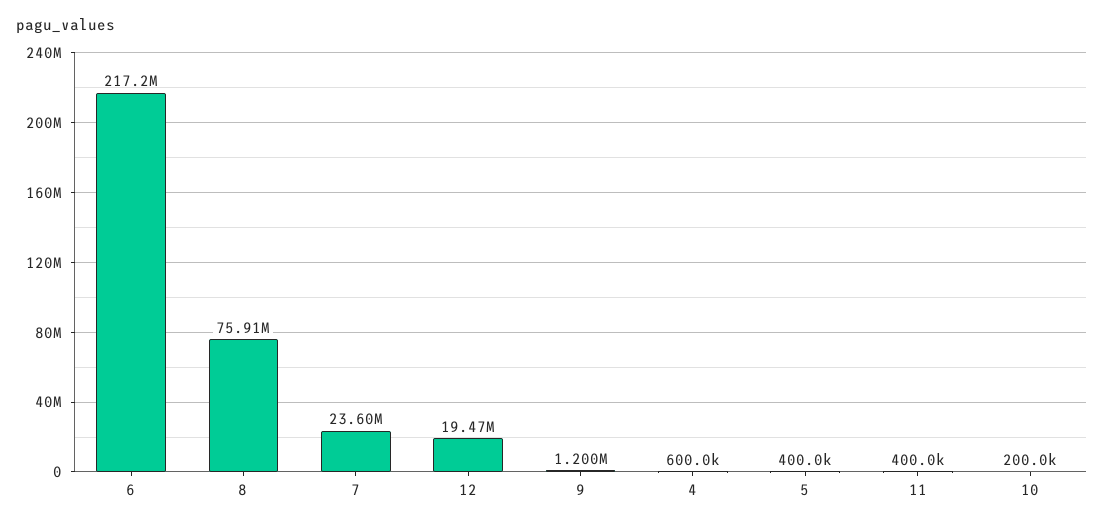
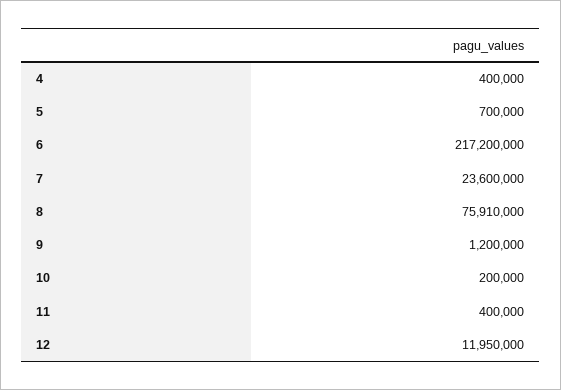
12: 19470000 -> 11950000
4: 600000 -> 400000
5: 400000 -> 700000

